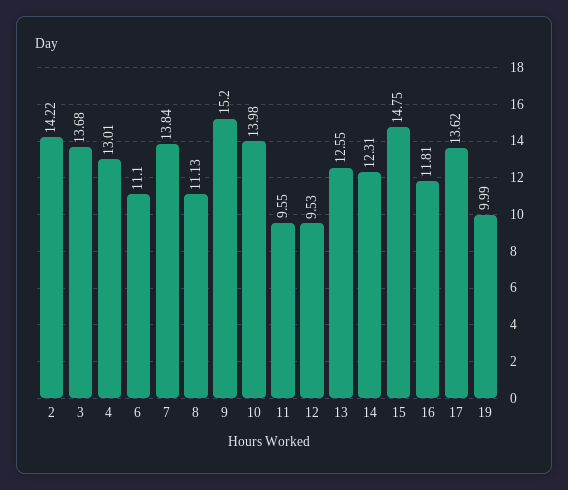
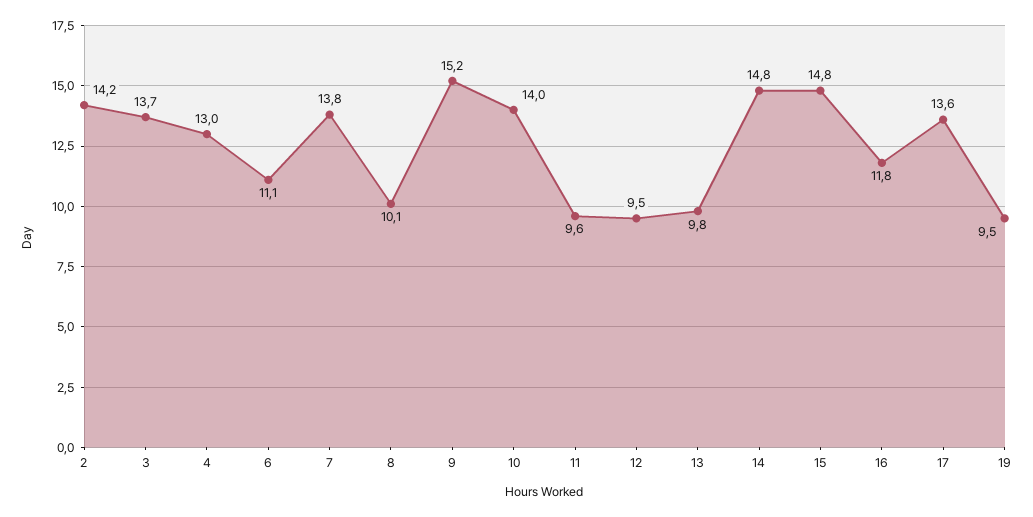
8: 11.13 -> 10.1
13: 12.55 -> 9.8
14: 12.31 -> 14.8
19: 9.99 -> 9.5

